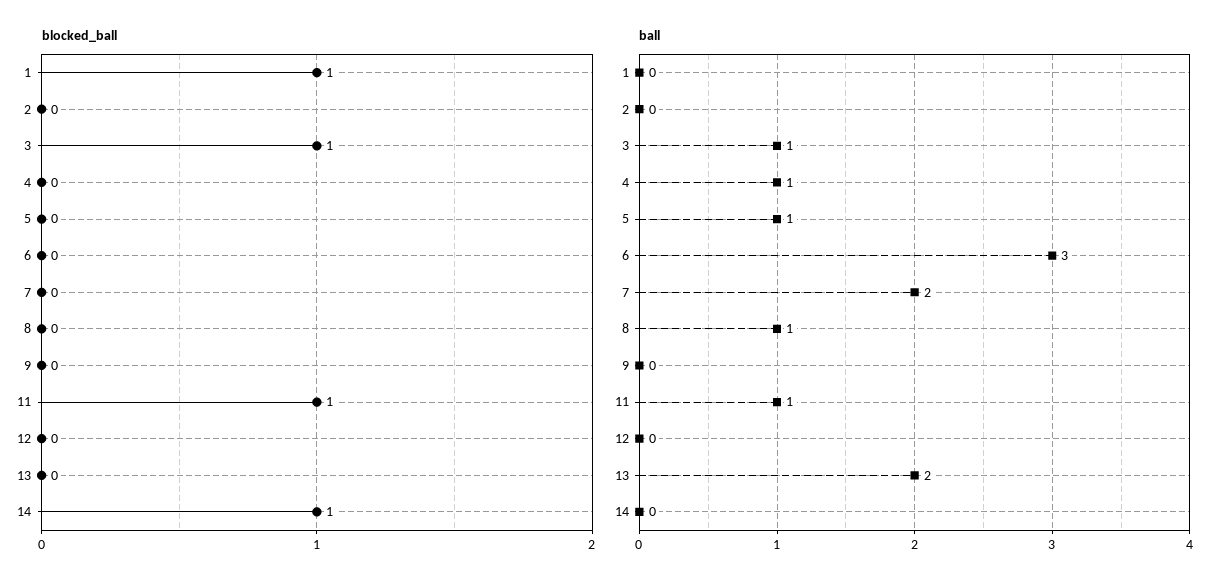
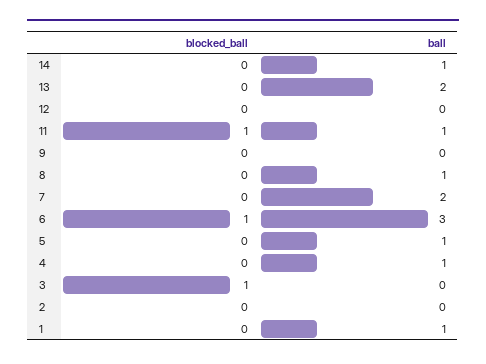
blocked_ball, 1: 1 -> 0
blocked_ball, 6: 0 -> 1
blocked_ball, 14: 1 -> 0
ball, 1: 0 -> 1
ball, 3: 1 -> 0
ball, 14: 0 -> 1

